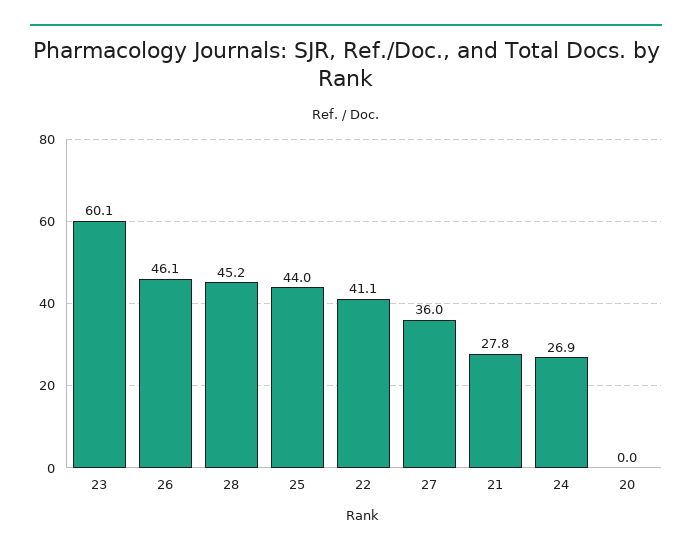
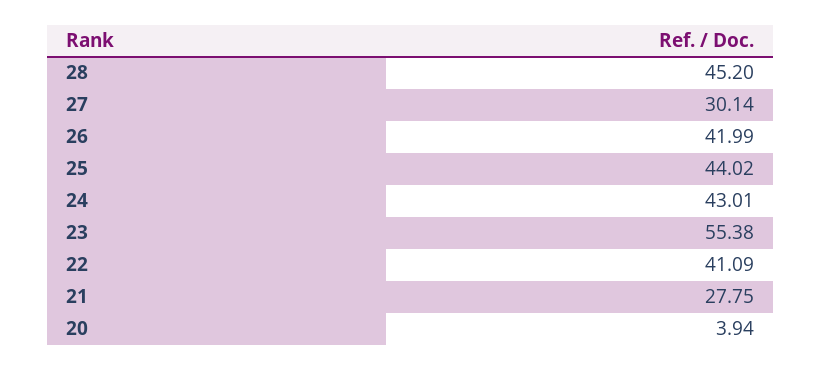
23: 60.1 -> 55.38
26: 46.1 -> 41.99
27: 36 -> 30.14
24: 26.9 -> 43.01
20: 0 -> 3.94

